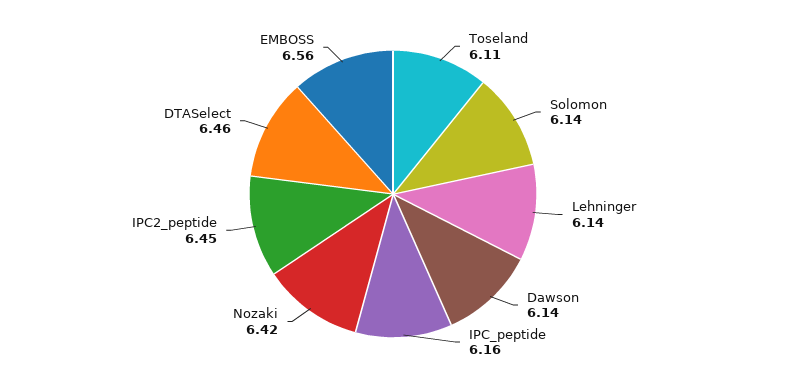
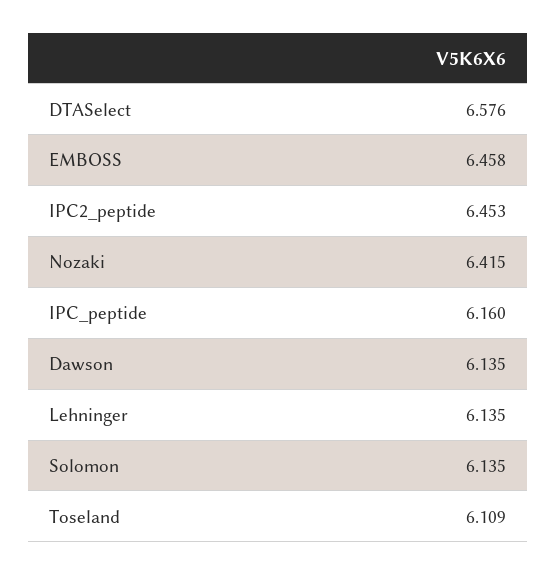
DTASelect: 6.46 -> 6.576
EMBOSS: 6.56 -> 6.458

